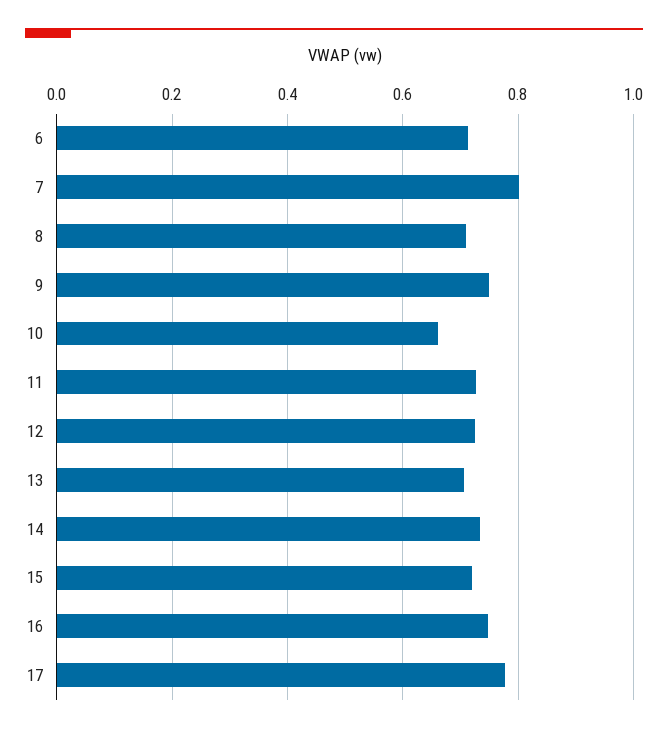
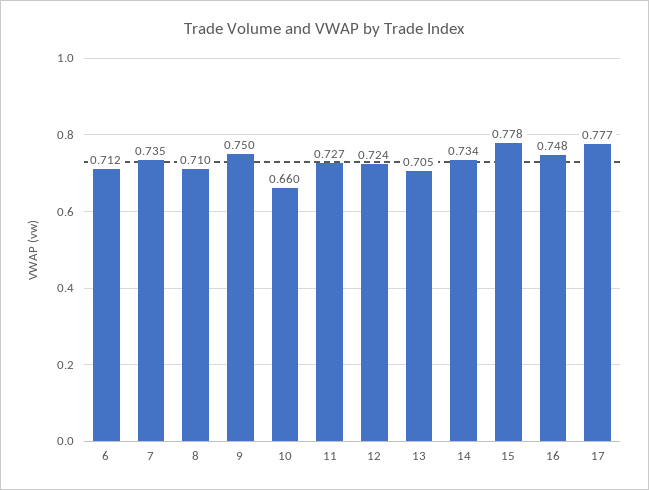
7: 0.8 -> 0.735
15: 0.72 -> 0.778

